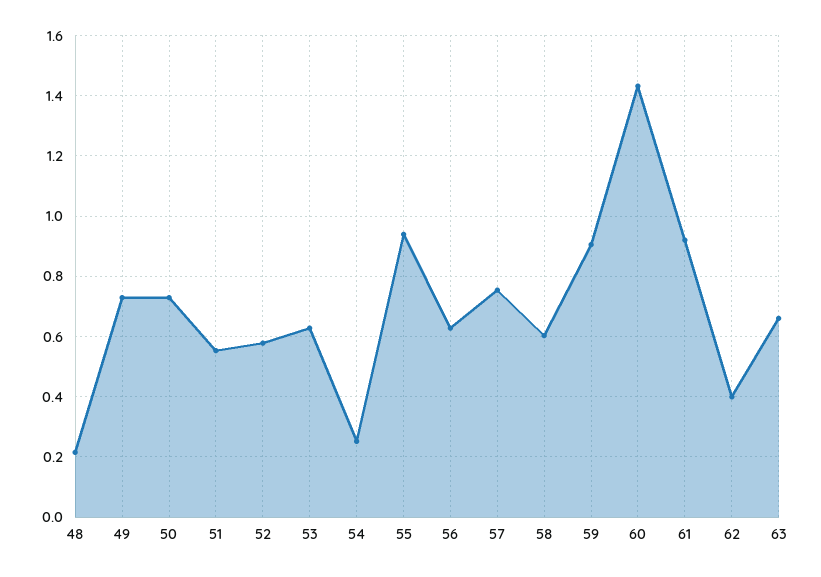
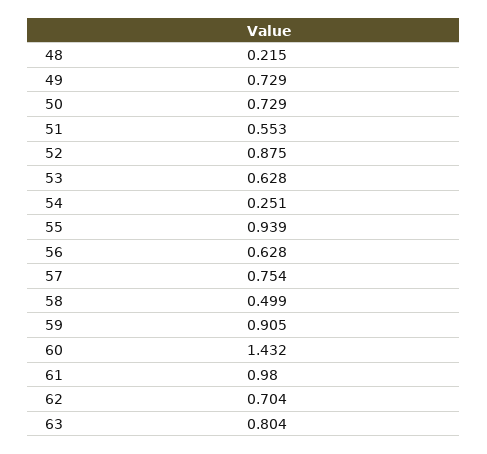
52: 0.58 -> 0.875
58: 0.6 -> 0.499
61: 0.92 -> 0.98
62: 0.4 -> 0.704
63: 0.66 -> 0.804

